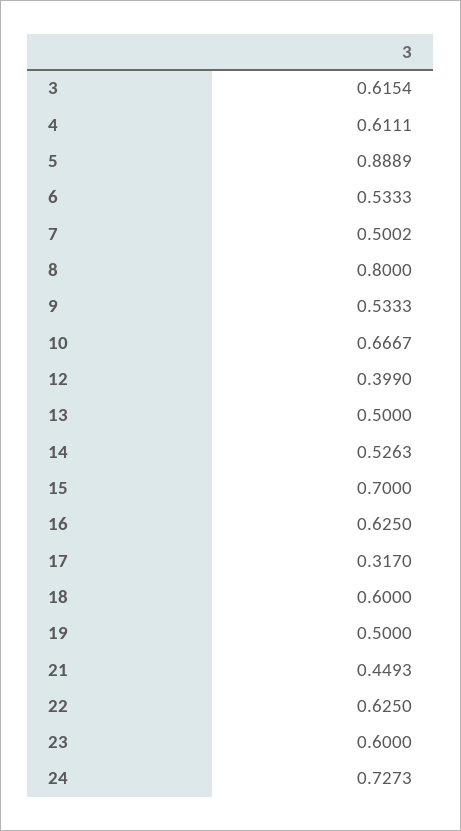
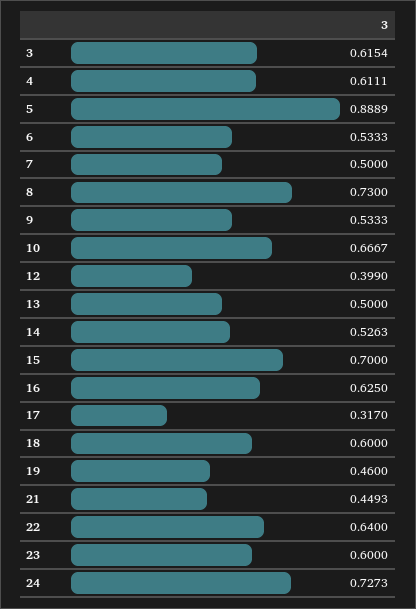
7: 0.5002 -> 0.5
8: 0.8 -> 0.73
19: 0.5 -> 0.46
22: 0.625 -> 0.64

